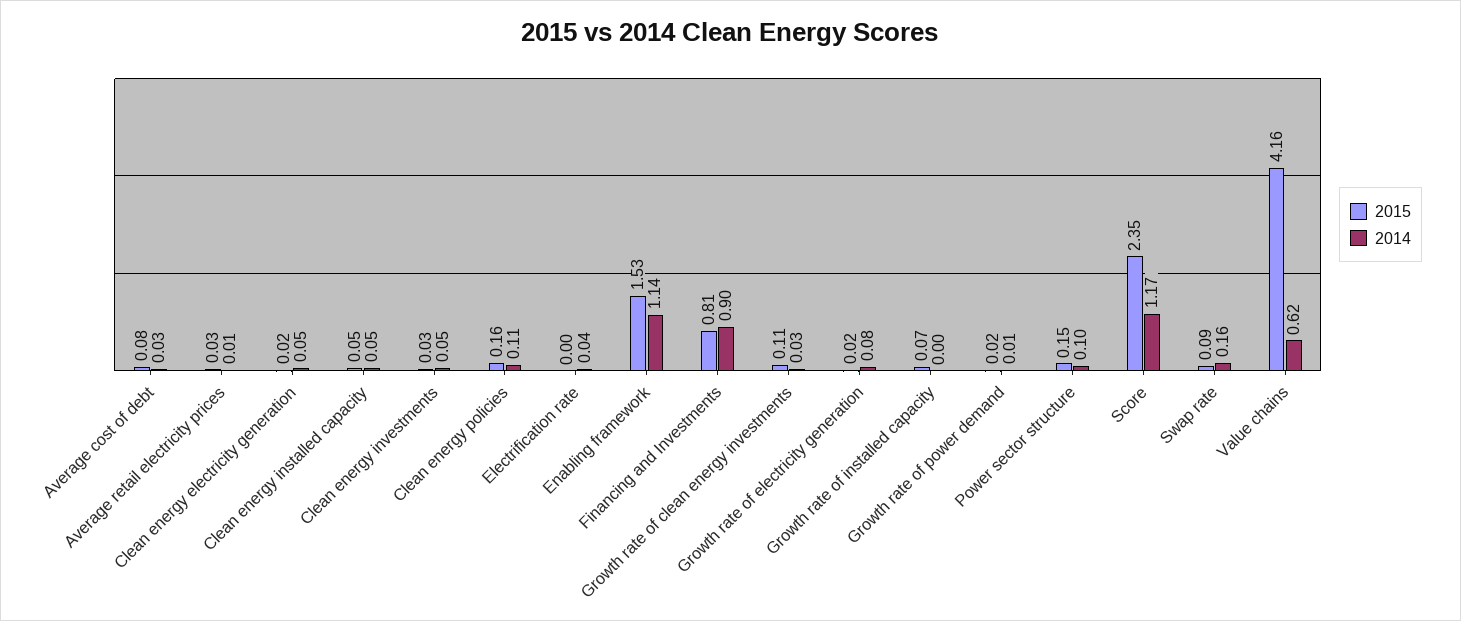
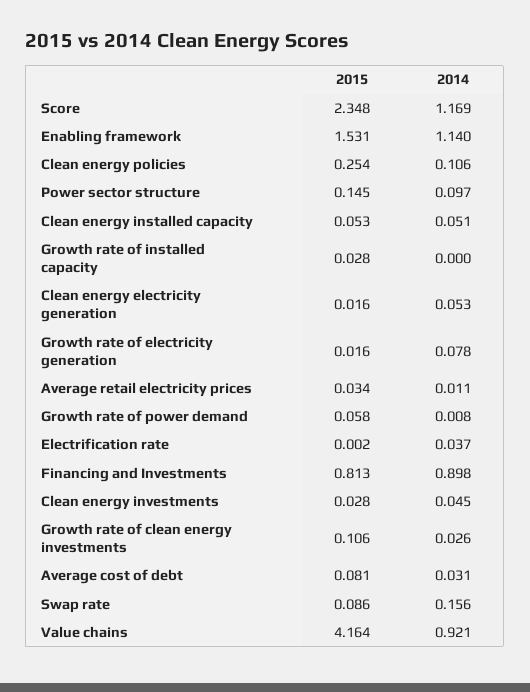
2015, Clean energy policies: 0.16 -> 0.254
2015, Growth rate of installed capacity: 0.07 -> 0.028
2015, Growth rate of power demand: 0.02 -> 0.058
2014, Value chains: 0.62 -> 0.921

